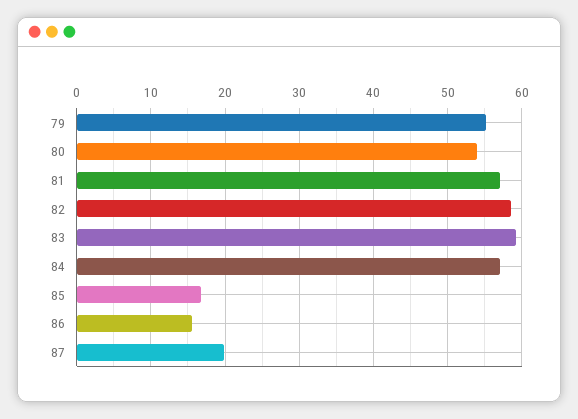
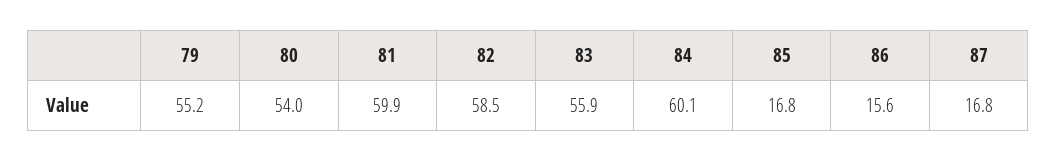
81: 57 -> 59.9
83: 59 -> 55.9
84: 57 -> 60.1
87: 20 -> 16.8

